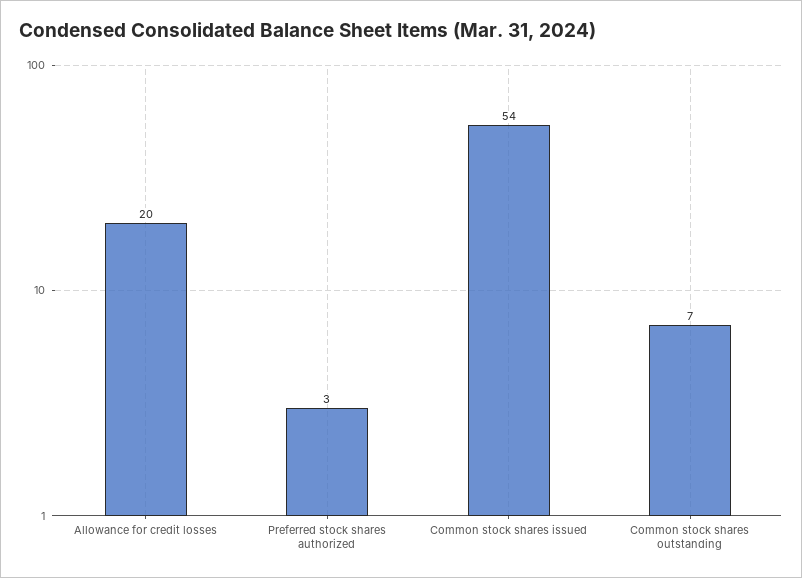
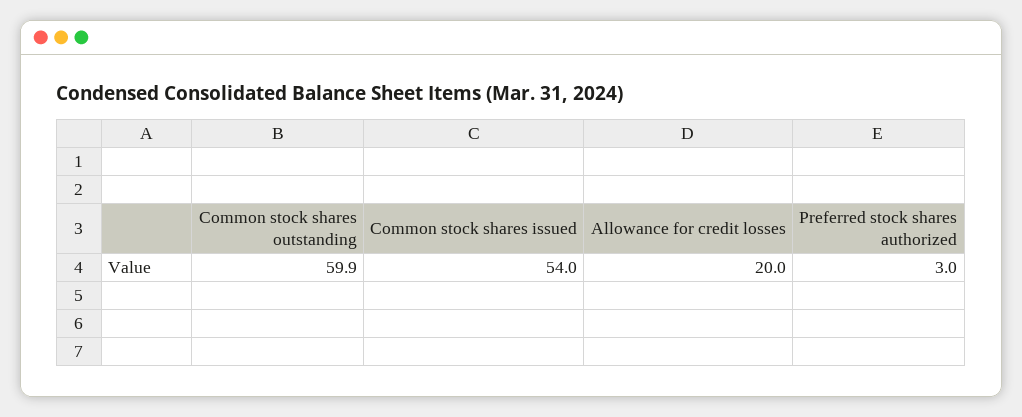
Common stock shares outstanding: 7 -> 59.9

